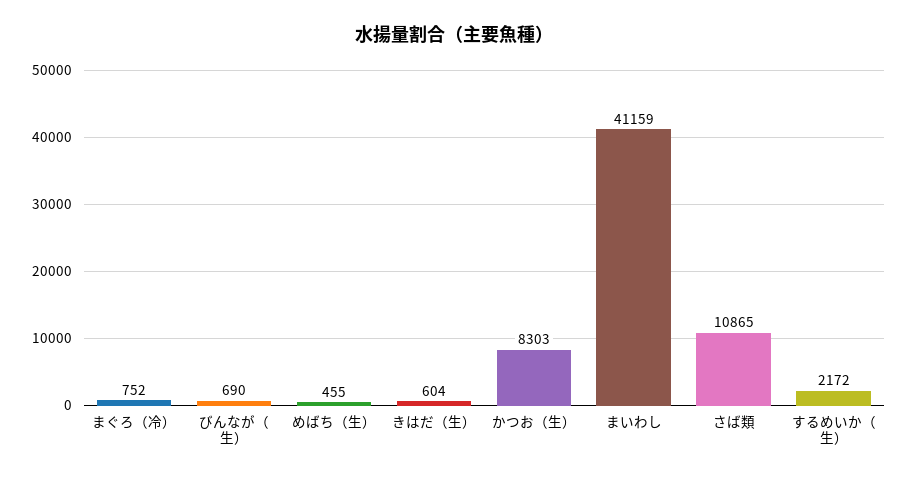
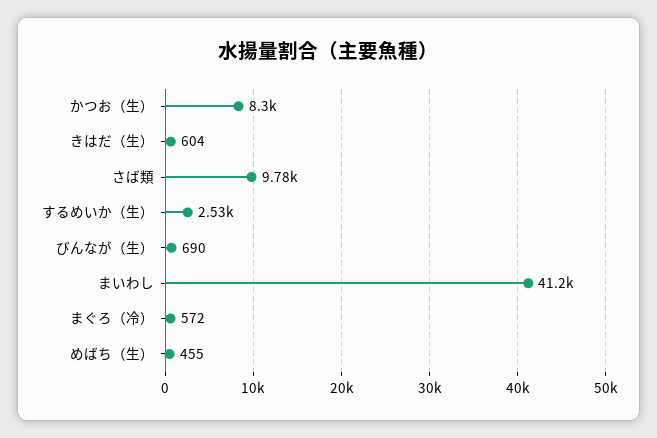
まぐろ（冷）: 752 -> 572
さば類: 10865 -> 9780
するめいか（生）: 2172 -> 2530

